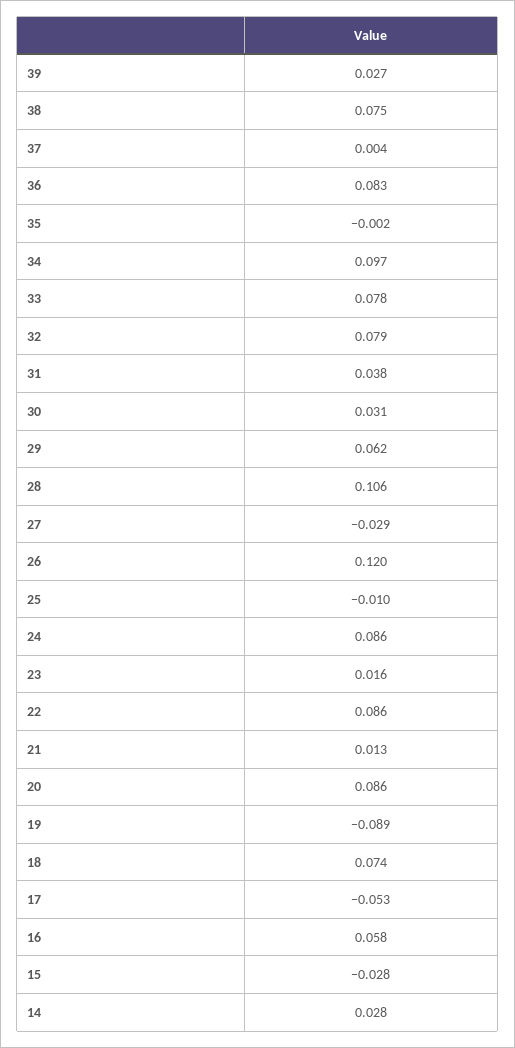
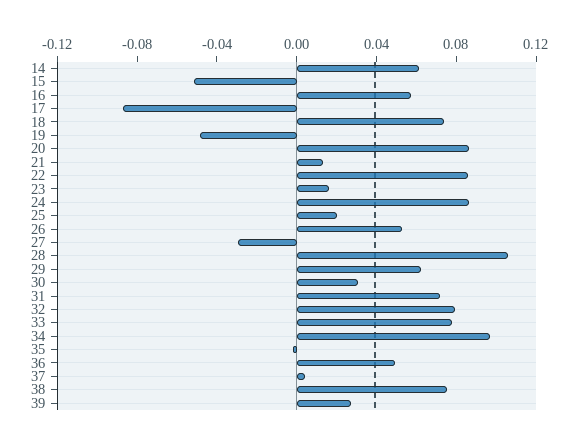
36: 0.083 -> 0.05
31: 0.038 -> 0.07
26: 0.12 -> 0.05
25: -0.01 -> 0.02
19: -0.089 -> -0.05
17: -0.053 -> -0.09
15: -0.028 -> -0.05
14: 0.028 -> 0.06

